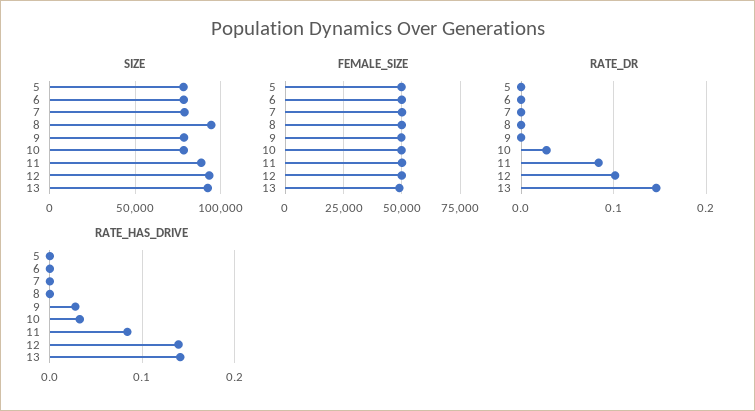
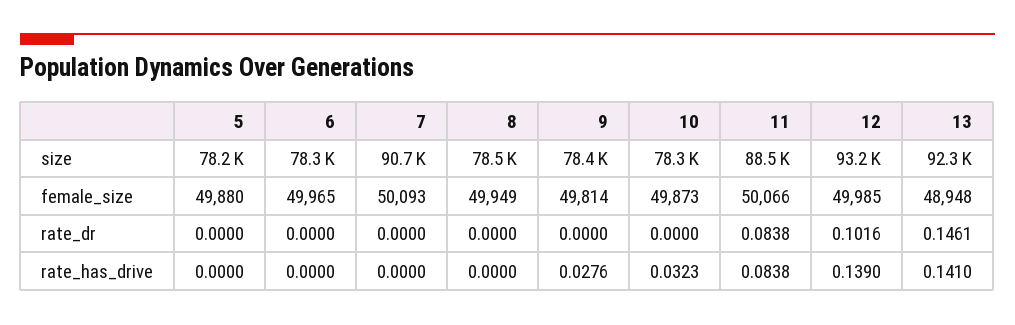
SIZE, 7: 80000 -> 90700
SIZE, 8: 95000 -> 78500
RATE_DR, 10: 0.03 -> 0

